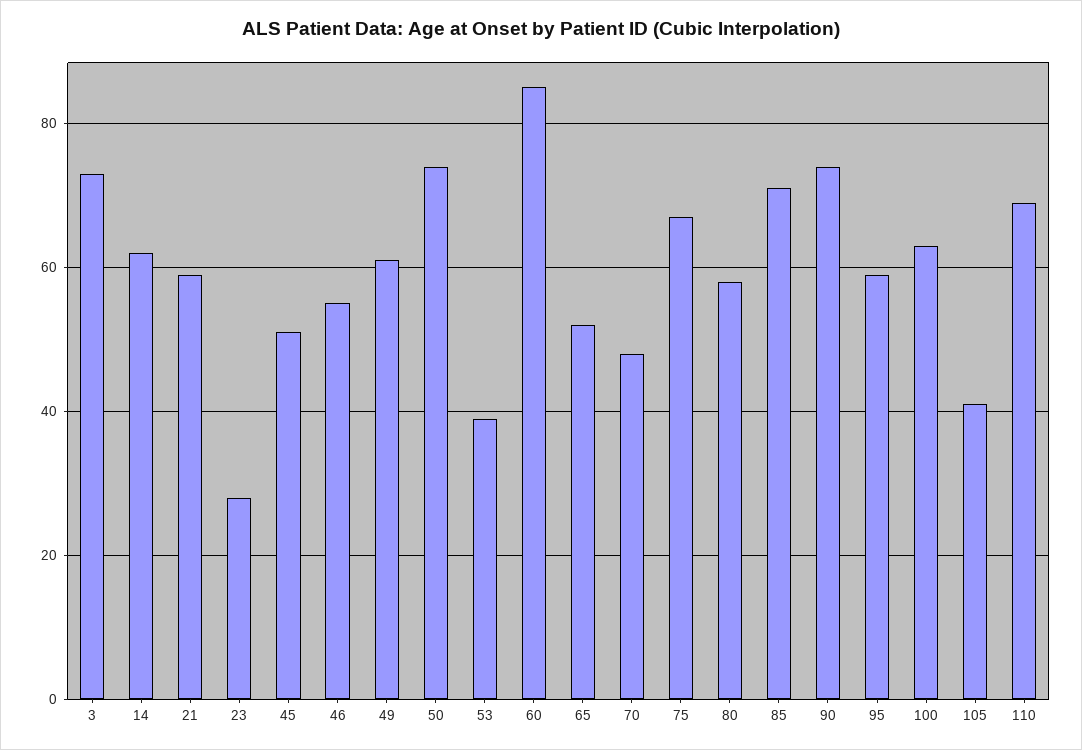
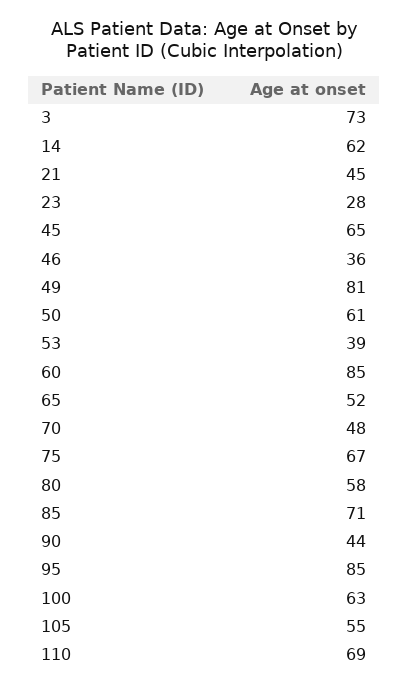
21: 60 -> 45
45: 50 -> 65
46: 55 -> 36
49: 60 -> 81
50: 75 -> 61
90: 75 -> 44
95: 60 -> 85
105: 40 -> 55

